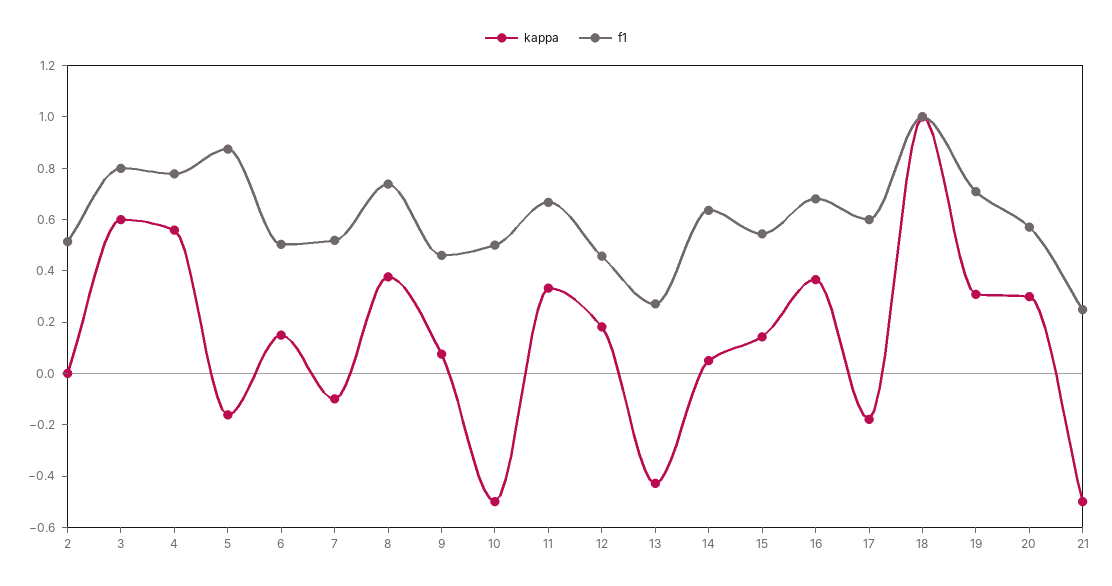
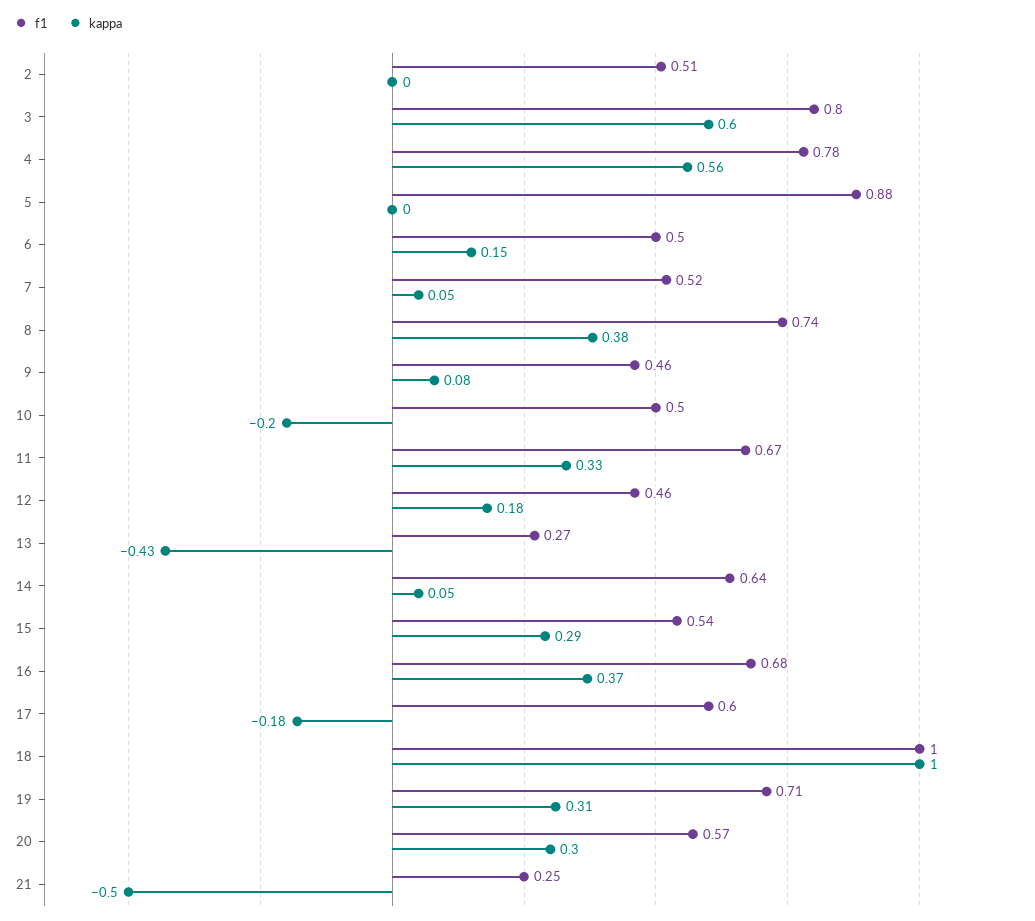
kappa, 5: -0.15 -> 0
kappa, 7: -0.1 -> 0.05
kappa, 10: -0.5 -> -0.2
kappa, 15: 0.15 -> 0.29

